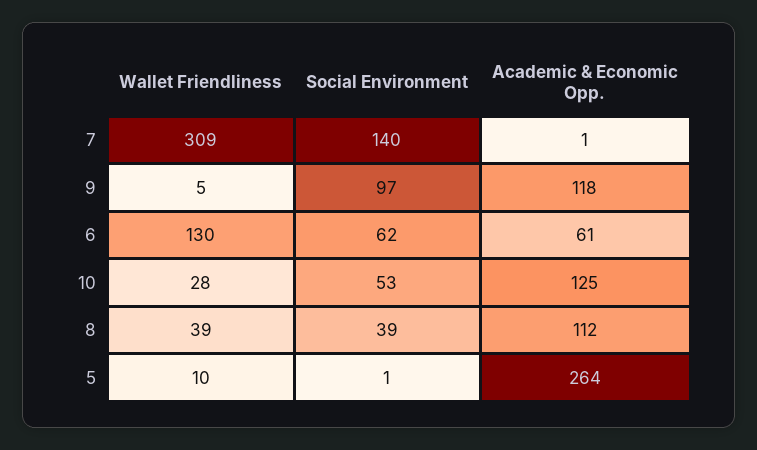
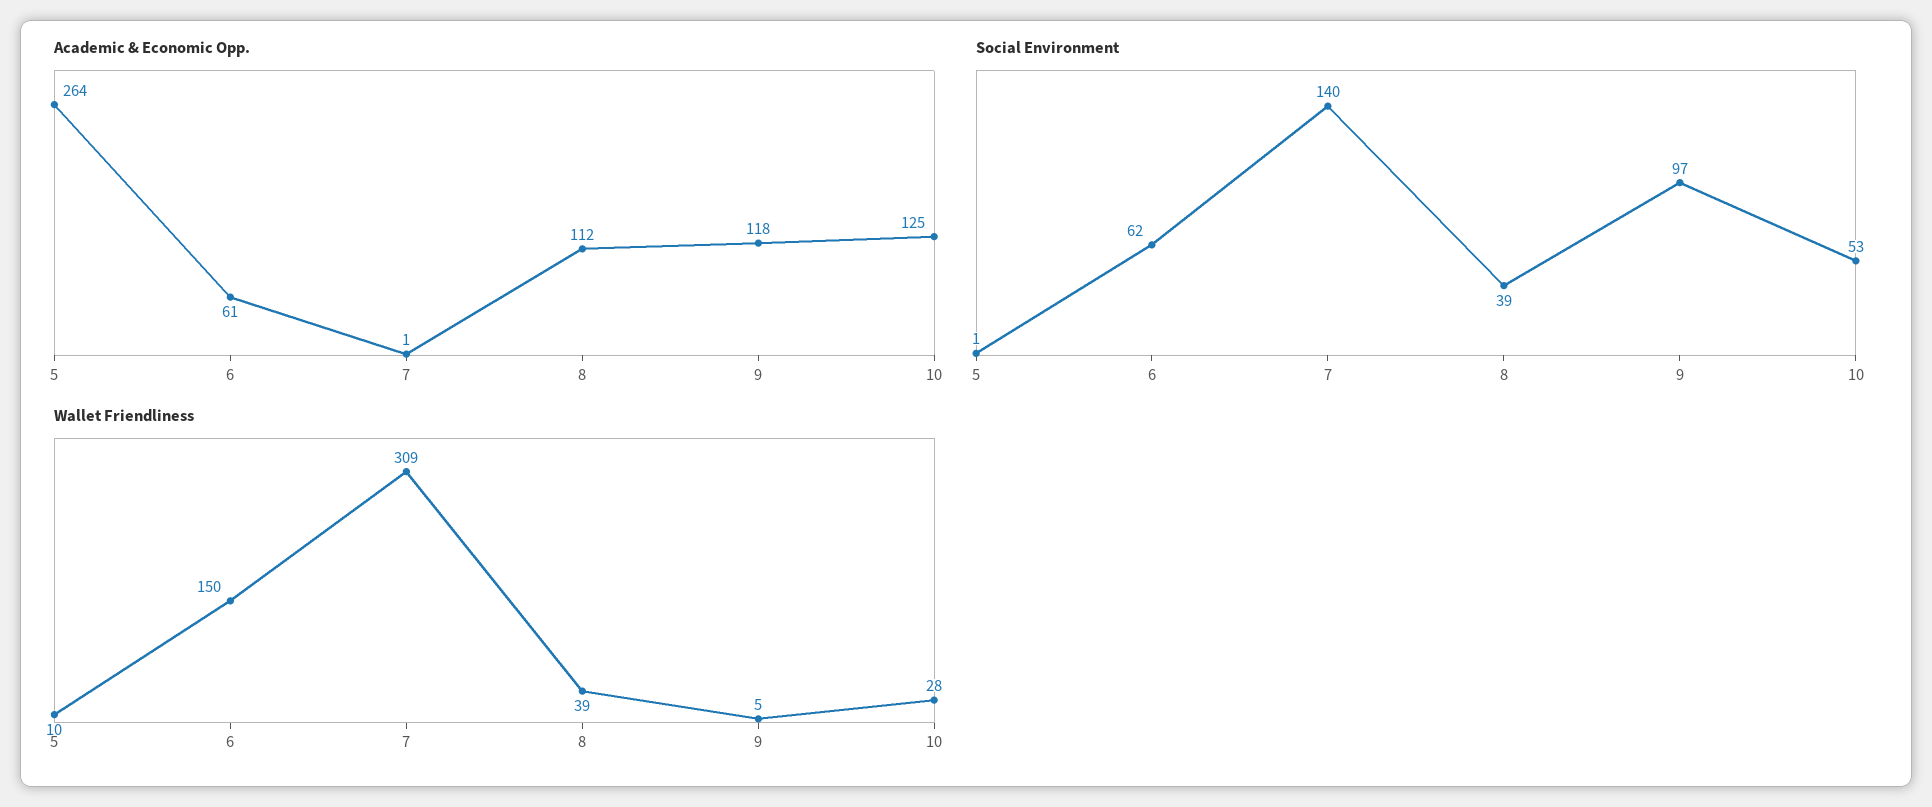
Wallet Friendliness, 6: 130 -> 150

